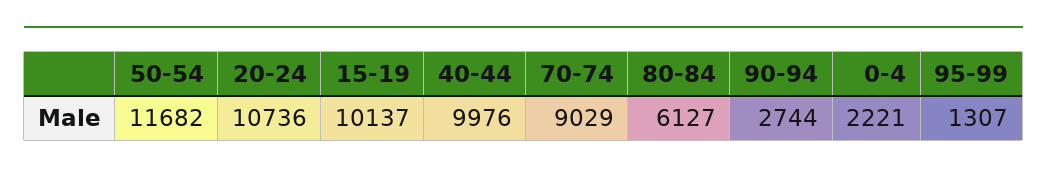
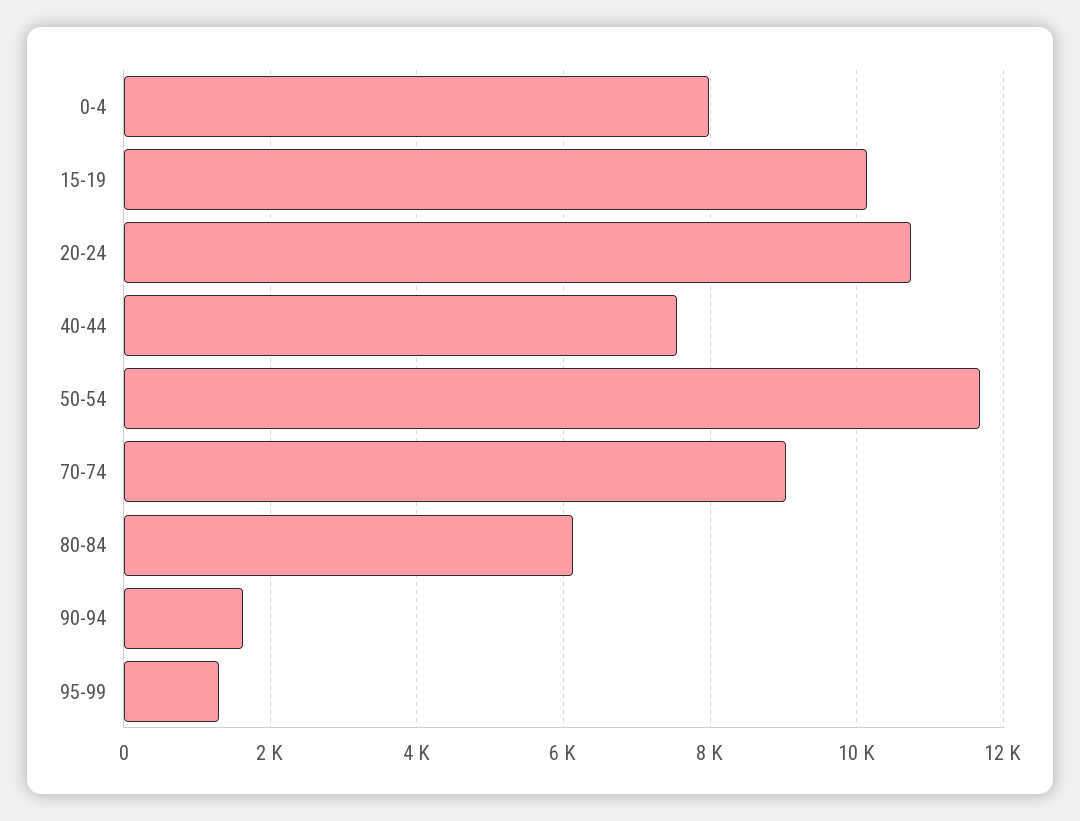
40-44: 9976 -> 7600
90-94: 2744 -> 1600
0-4: 2221 -> 8000

